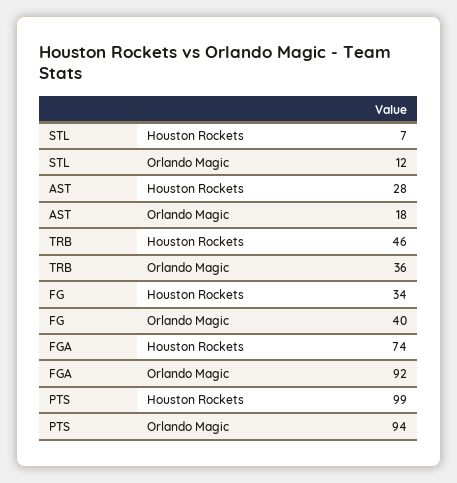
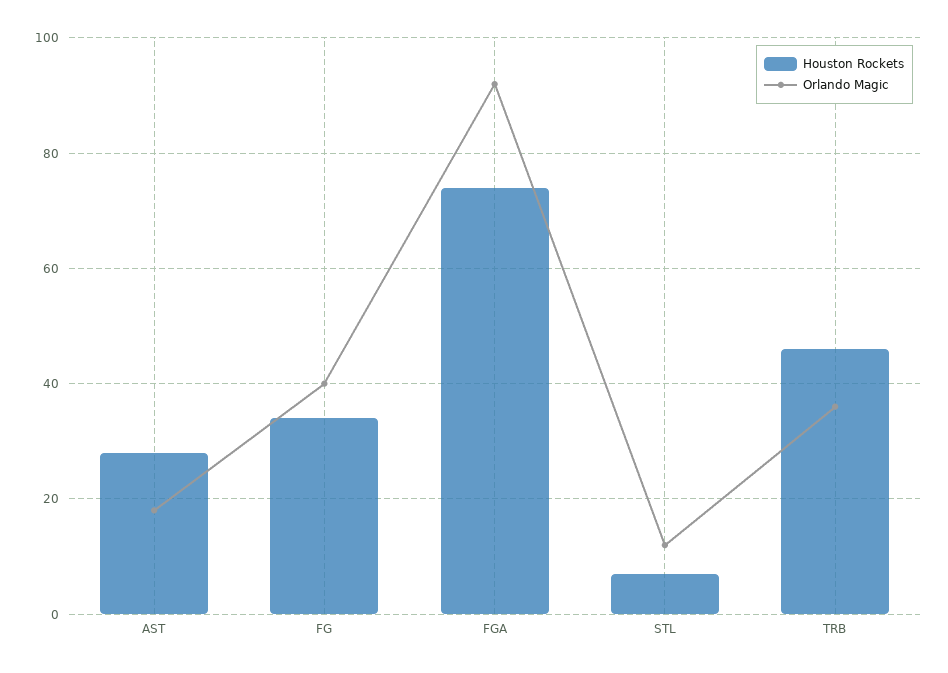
Houston Rockets, PTS: 99 -> none
Orlando Magic, PTS: 94 -> none

